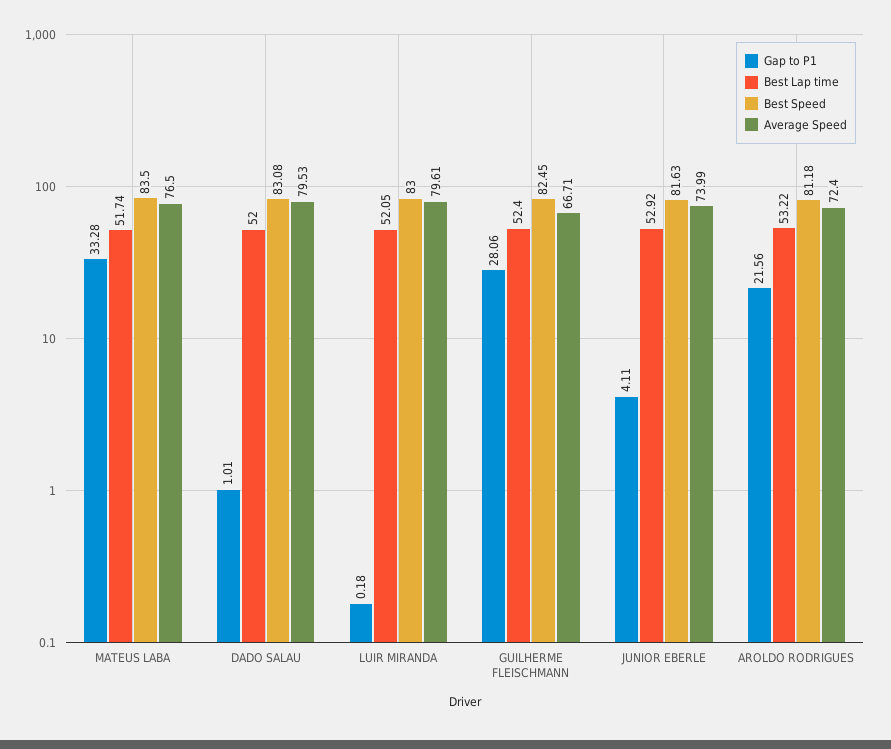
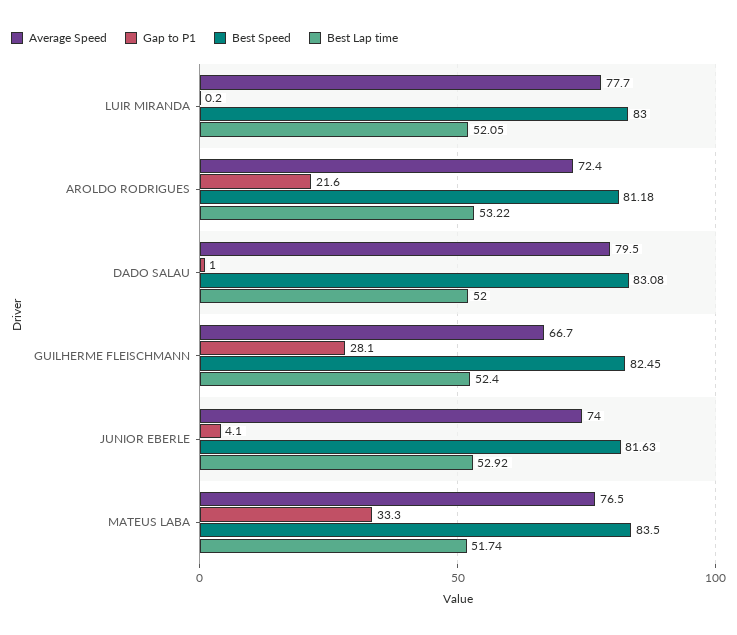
Average Speed, LUIR MIRANDA: 79.61 -> 77.7

